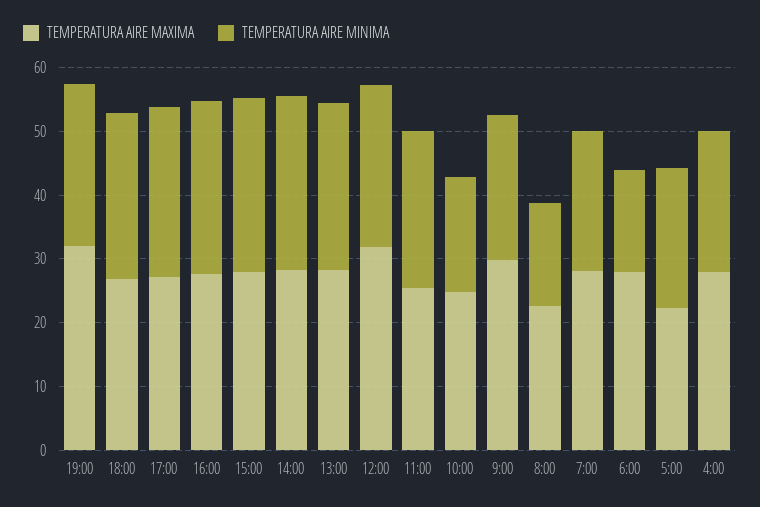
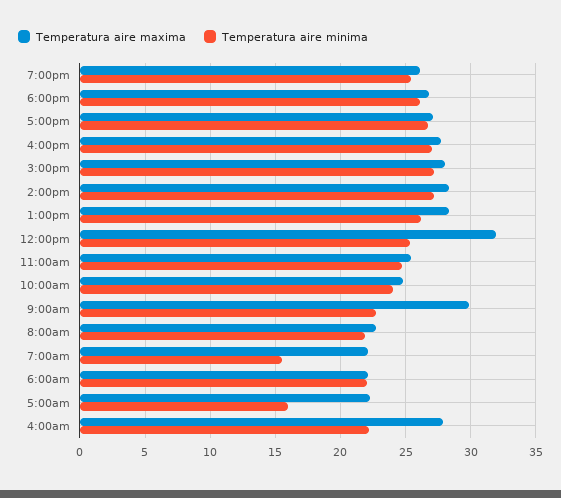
TEMPERATURA AIRE MAXIMA, 19:00: 32 -> 26
TEMPERATURA AIRE MINIMA, 10:00: 18 -> 24
TEMPERATURA AIRE MINIMA, 8:00: 16 -> 22
TEMPERATURA AIRE MAXIMA, 7:00: 28 -> 22
TEMPERATURA AIRE MINIMA, 7:00: 22 -> 15.5
TEMPERATURA AIRE MAXIMA, 6:00: 28 -> 22
TEMPERATURA AIRE MINIMA, 6:00: 16 -> 22
TEMPERATURA AIRE MINIMA, 5:00: 22 -> 16

